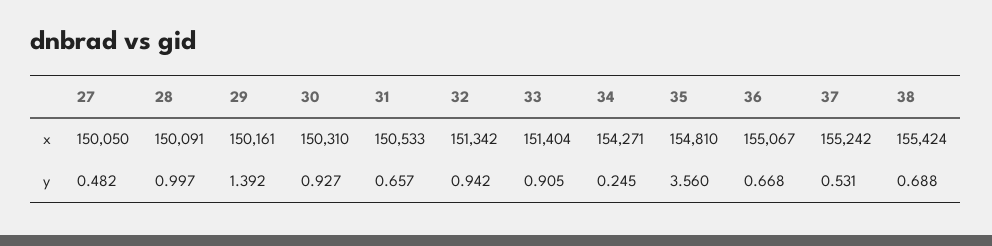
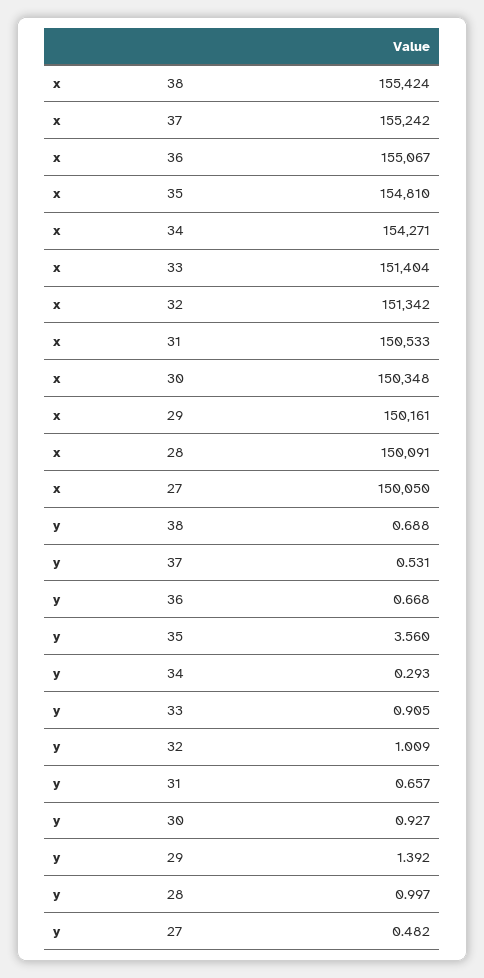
30, x: 150310 -> 150348
32, y: 0.942 -> 1.009
34, y: 0.245 -> 0.293

